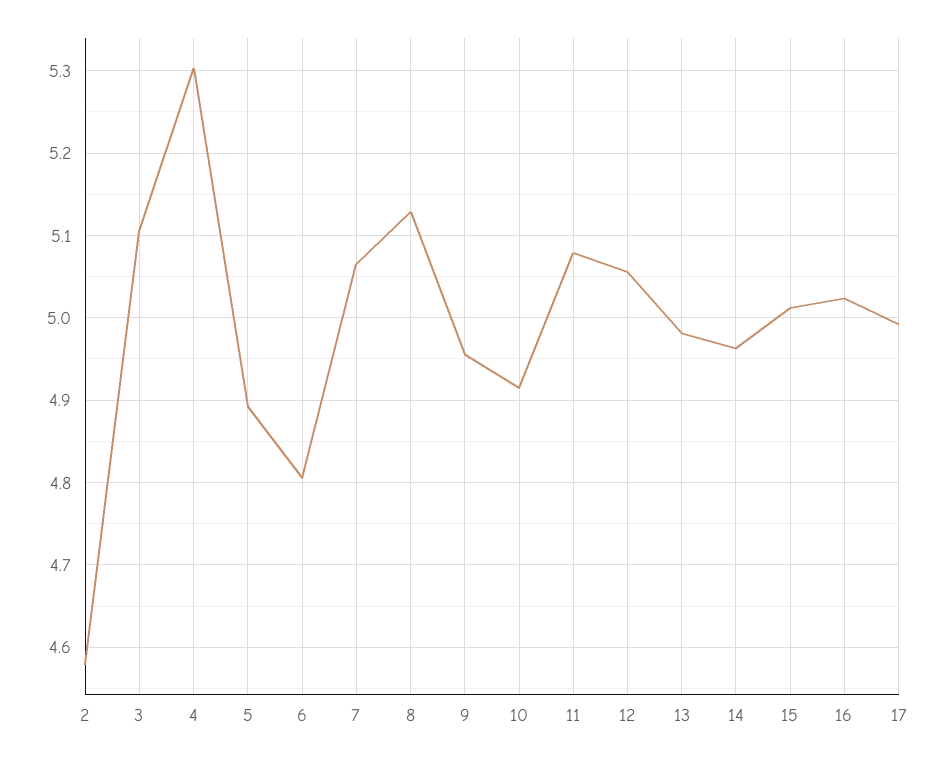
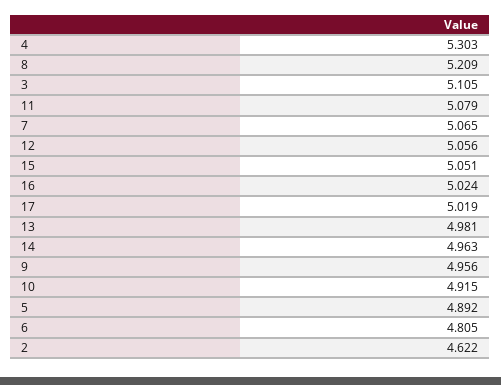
2: 4.58 -> 4.622
8: 5.13 -> 5.209
15: 5.01 -> 5.051
17: 4.99 -> 5.019

